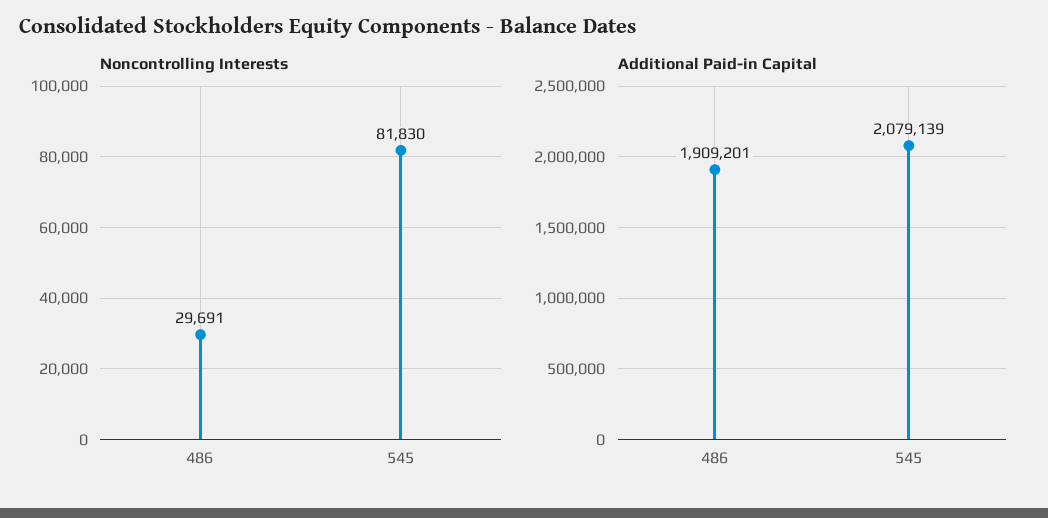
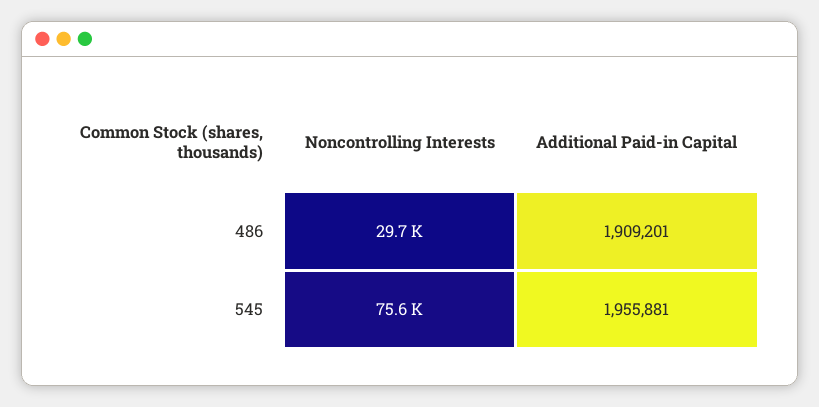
Noncontrolling Interests, 545: 81830 -> 75600
Additional Paid-in Capital, 545: 2079139 -> 1955881

